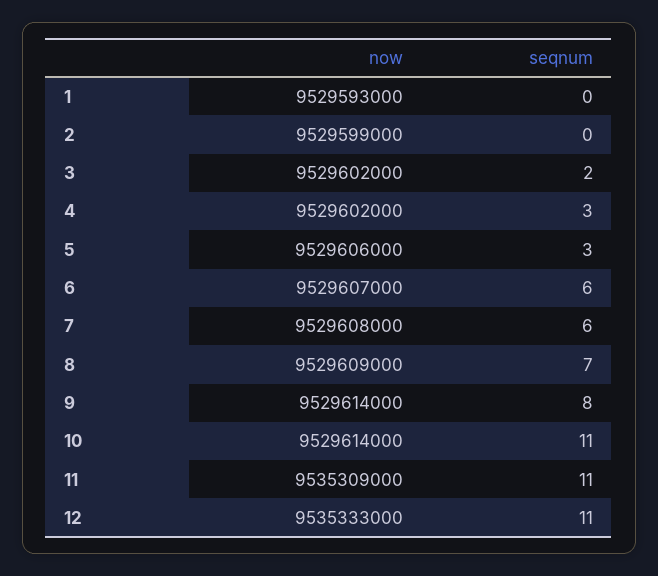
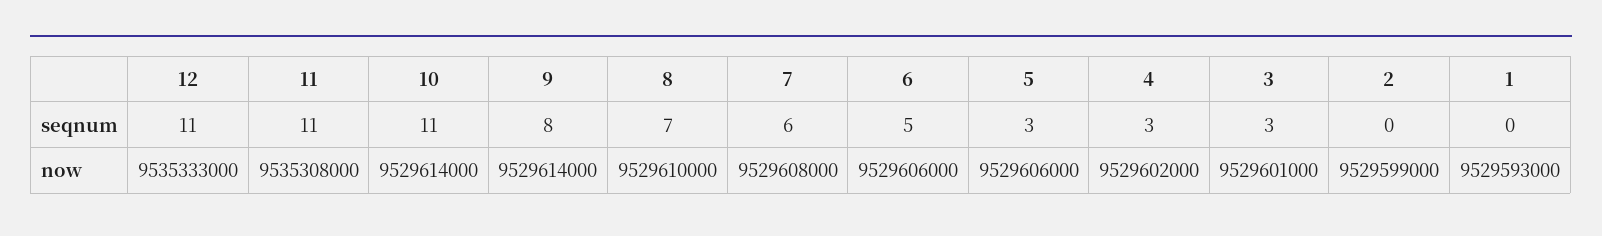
now, 3: 9529602000 -> 9529601000
seqnum, 3: 2 -> 3
now, 6: 9529607000 -> 9529606000
seqnum, 6: 6 -> 5
now, 8: 9529609000 -> 9529610000
now, 11: 9535309000 -> 9535308000

